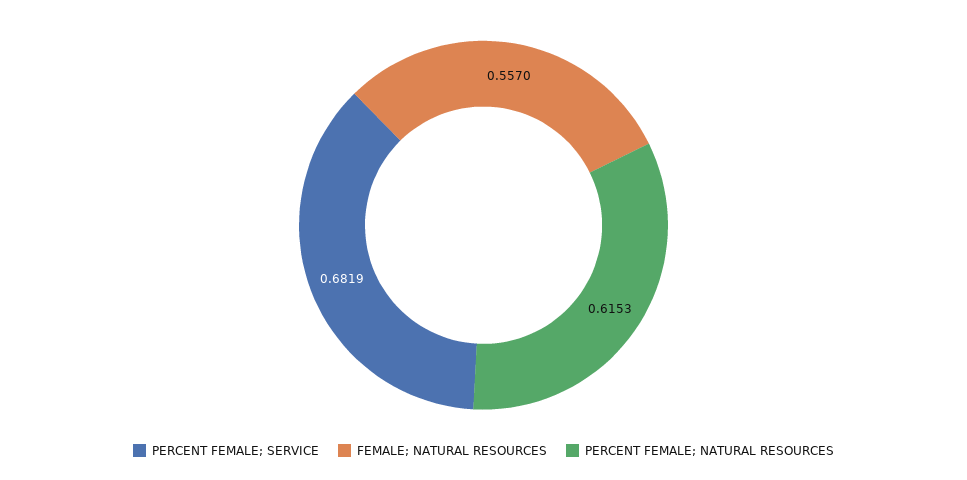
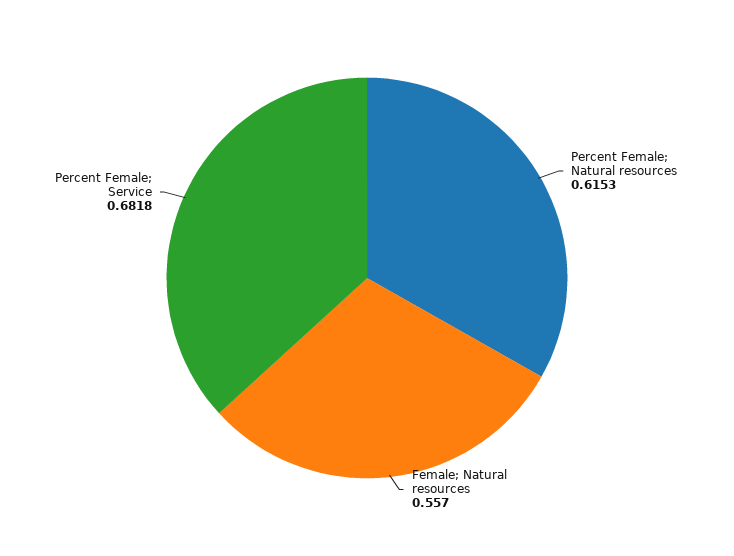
PERCENT FEMALE; SERVICE: 0.6819 -> 0.6818

